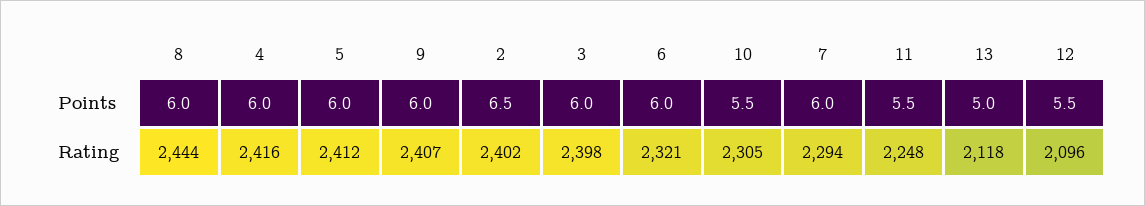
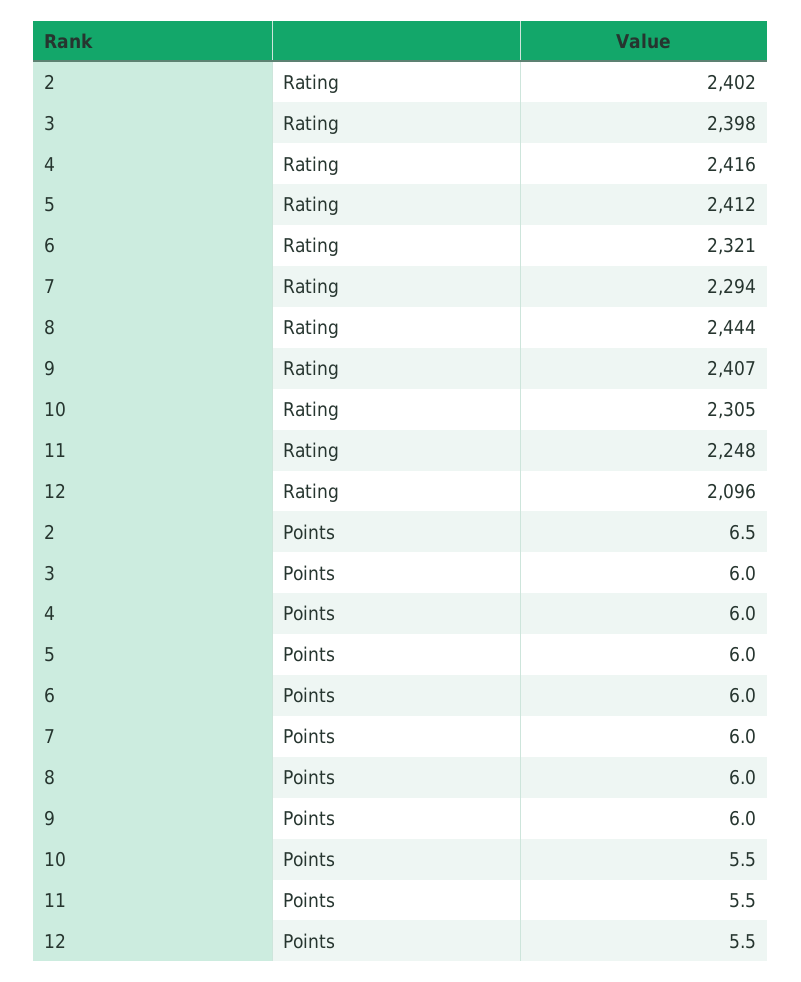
13, Points: 5 -> none
13, Rating: 2118 -> none

